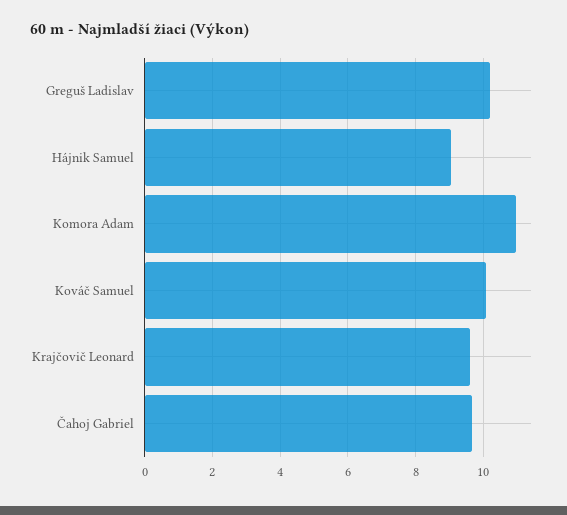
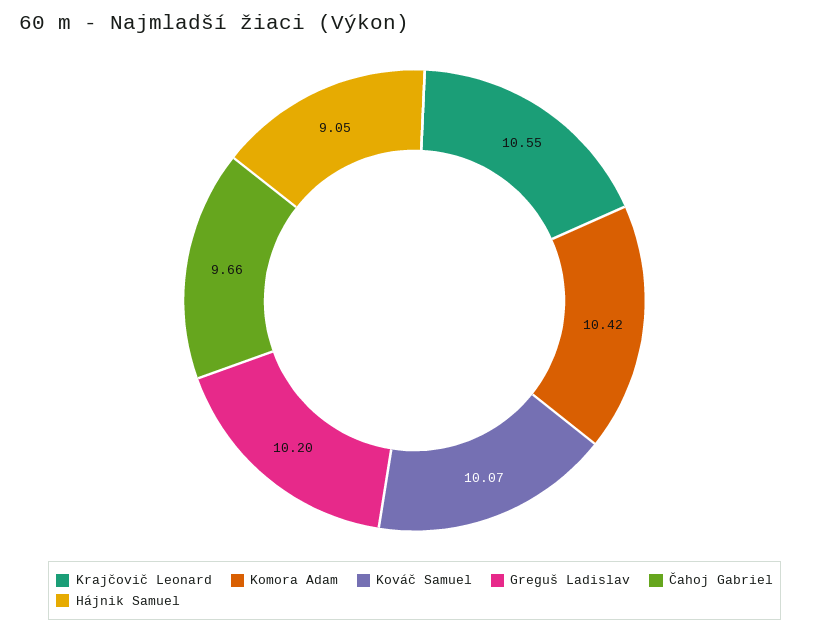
Komora Adam: 11 -> 10.42
Krajčovič Leonard: 9.6 -> 10.55

